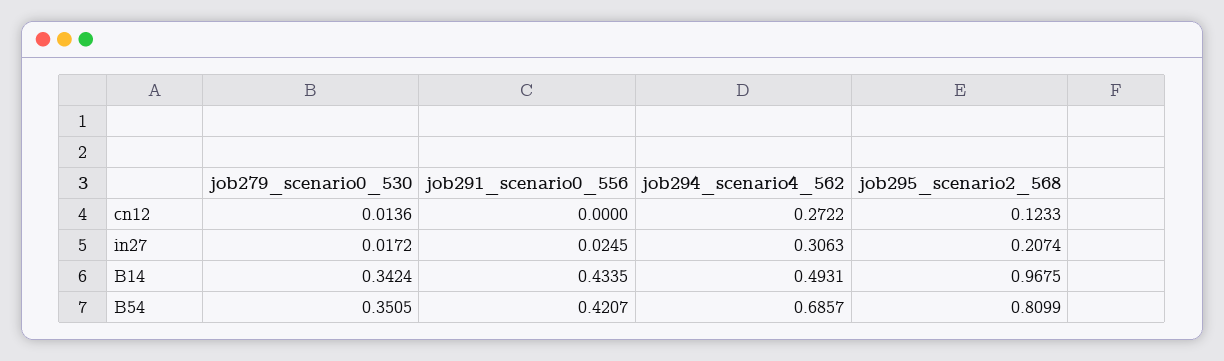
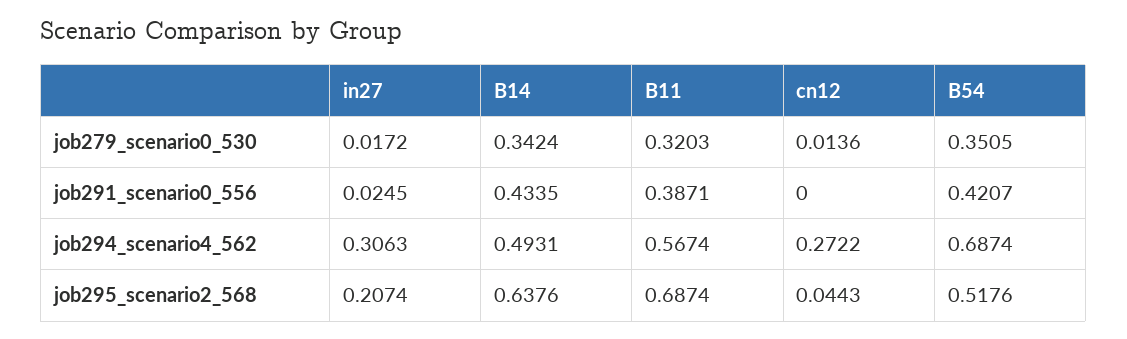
job295_scenario2_568, cn12: 0.1233 -> 0.0443
job295_scenario2_568, B14: 0.9675 -> 0.6376
job294_scenario4_562, B54: 0.6857 -> 0.6874
job295_scenario2_568, B54: 0.8099 -> 0.5176
job279_scenario0_530, B11: none -> 0.3203
job291_scenario0_556, B11: none -> 0.3871
job294_scenario4_562, B11: none -> 0.5674
job295_scenario2_568, B11: none -> 0.6874

